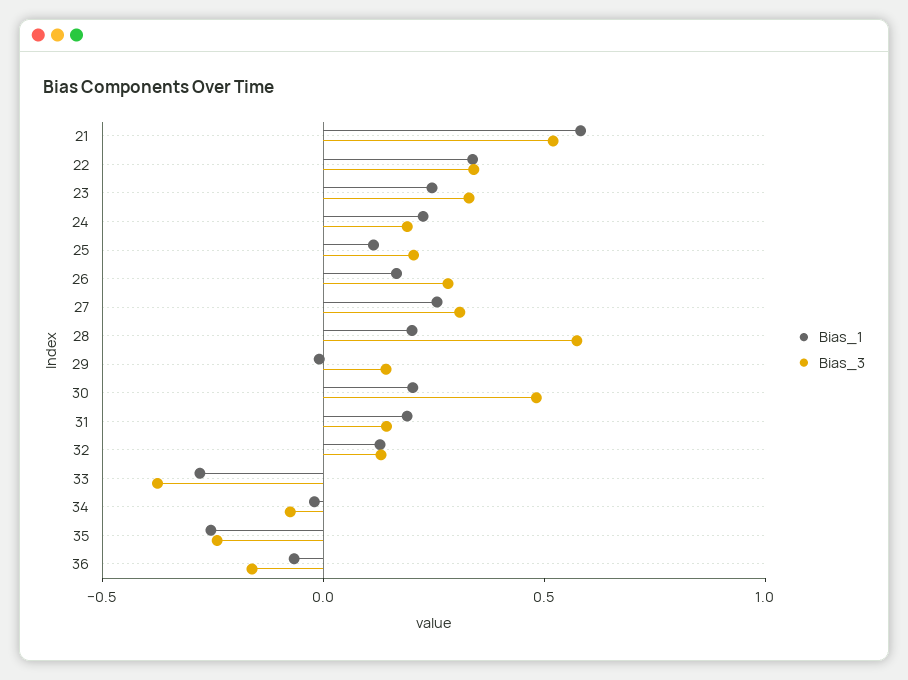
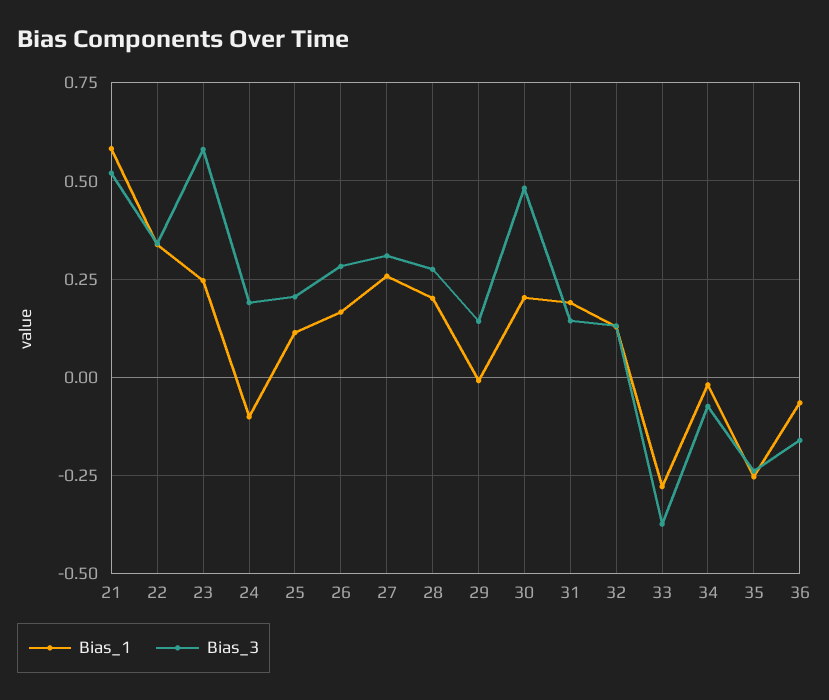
Bias_3, 23: 0.3 -> 0.575
Bias_1, 24: 0.2 -> -0.1
Bias_3, 28: 0.6 -> 0.275

